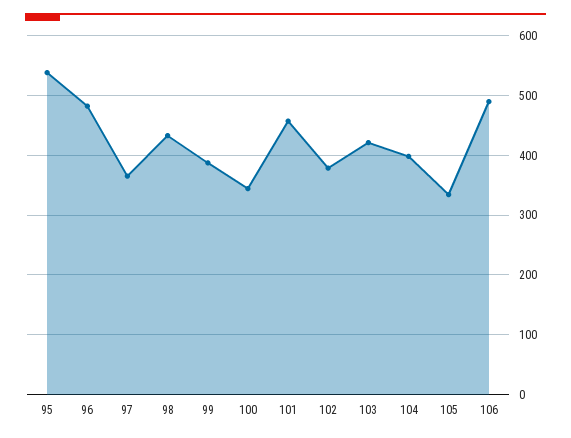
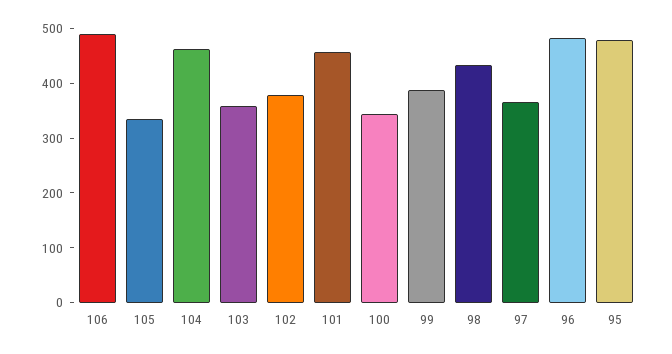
95: 540 -> 480
103: 420 -> 360
104: 400 -> 460

